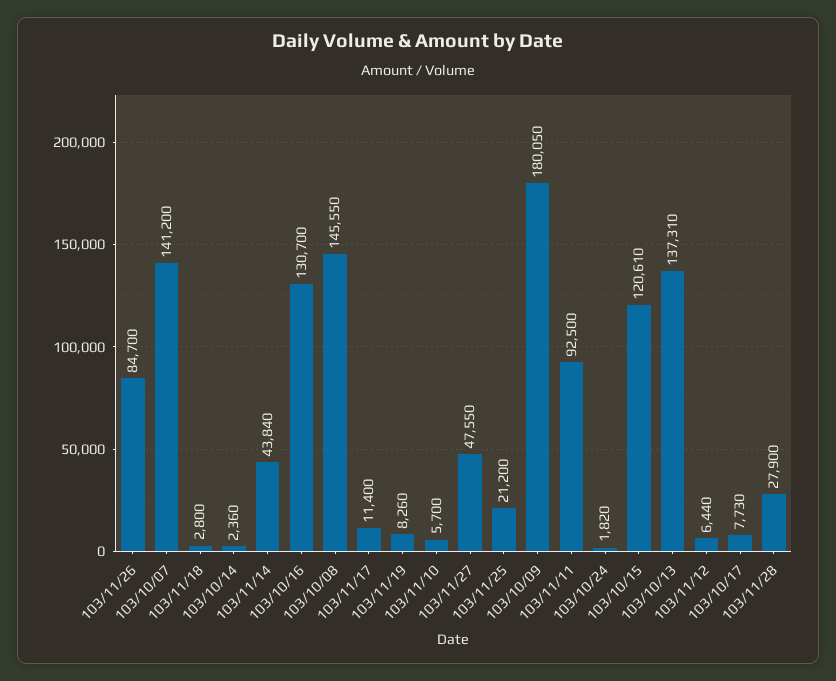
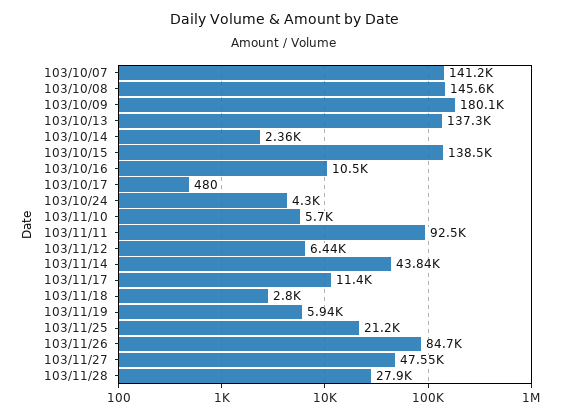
103/10/16: 130700 -> 10500
103/11/19: 8260 -> 5940
103/10/24: 1820 -> 4300
103/10/15: 120610 -> 138500
103/10/17: 7730 -> 480

